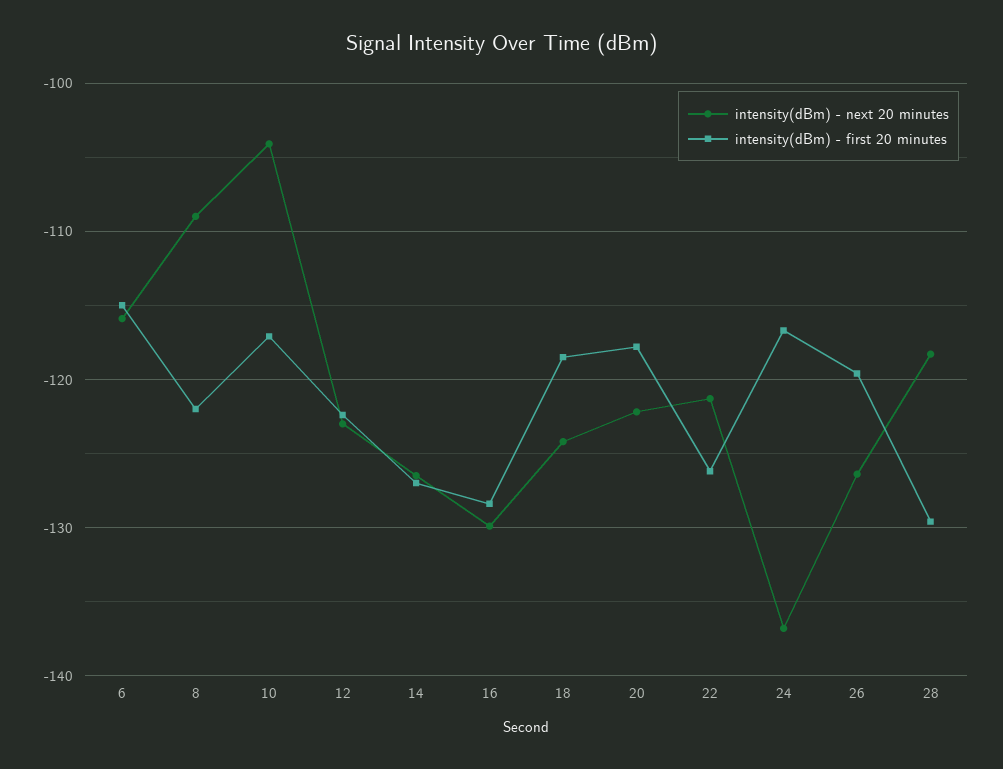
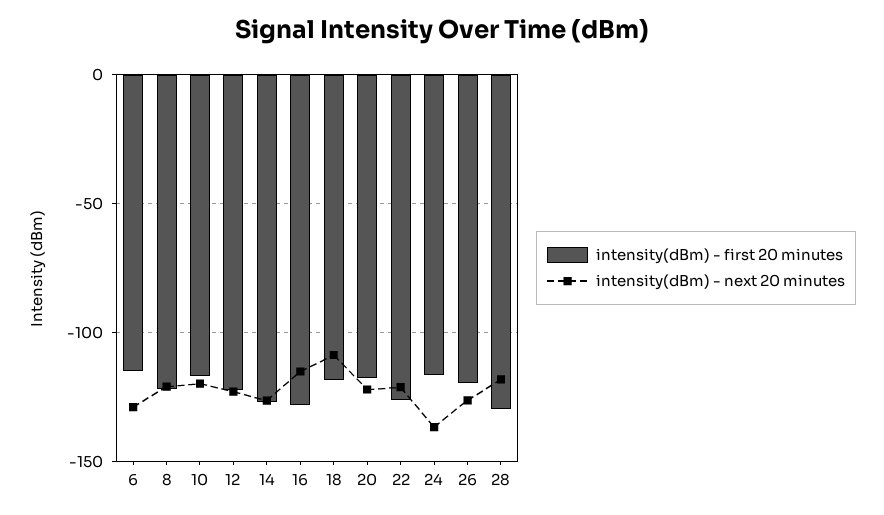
intensity(dBm) - next 20 minutes, 6: -116 -> -130
intensity(dBm) - next 20 minutes, 8: -109 -> -120
intensity(dBm) - next 20 minutes, 10: -104 -> -120
intensity(dBm) - next 20 minutes, 16: -130 -> -115
intensity(dBm) - next 20 minutes, 18: -124 -> -110

